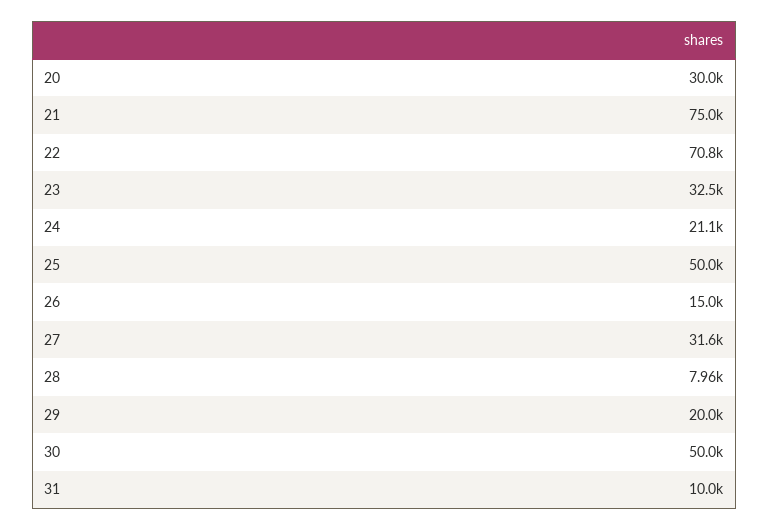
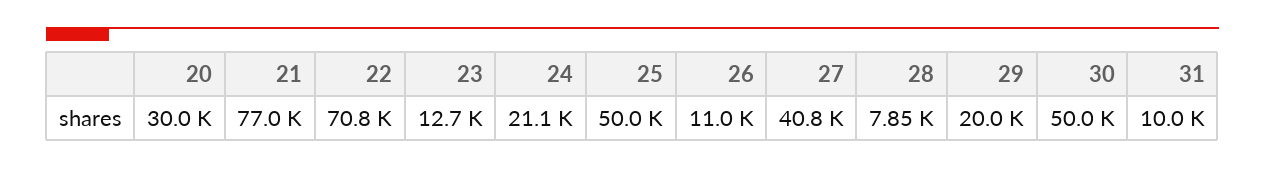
21: 75000 -> 77000
23: 32500 -> 12700
26: 15000 -> 11000
27: 31600 -> 40800
28: 7960 -> 7850

